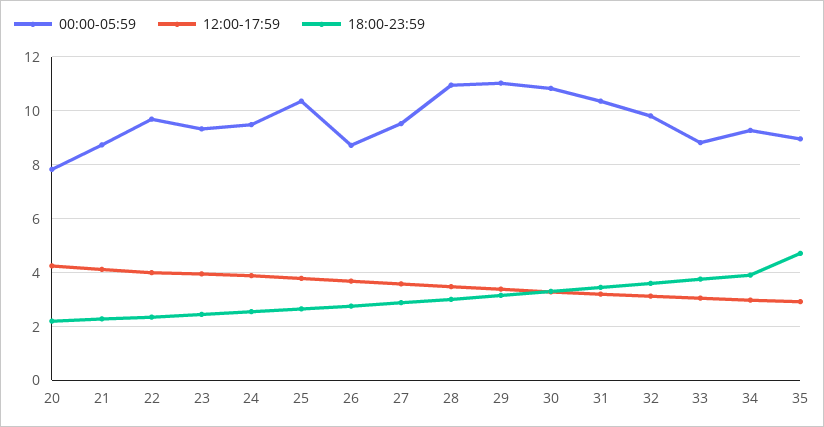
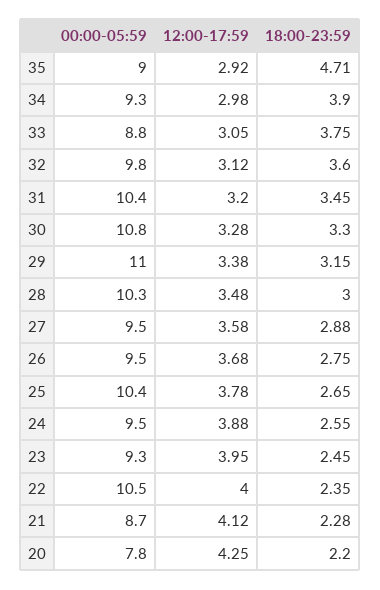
00:00-05:59, 22: 9.75 -> 10.5
00:00-05:59, 26: 8.75 -> 9.5
00:00-05:59, 28: 11 -> 10.3

